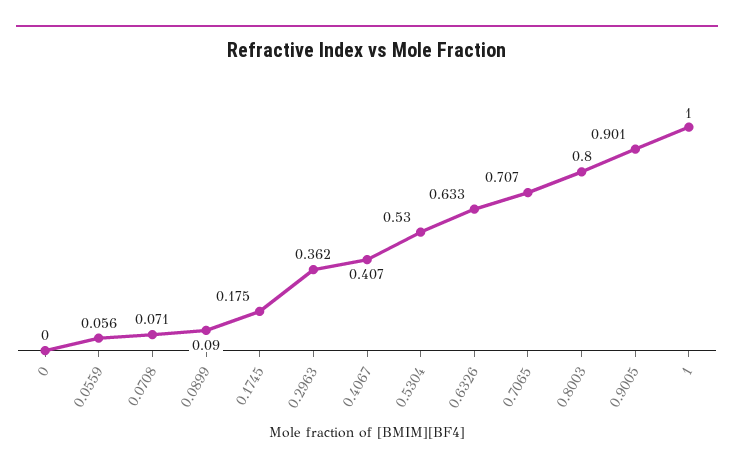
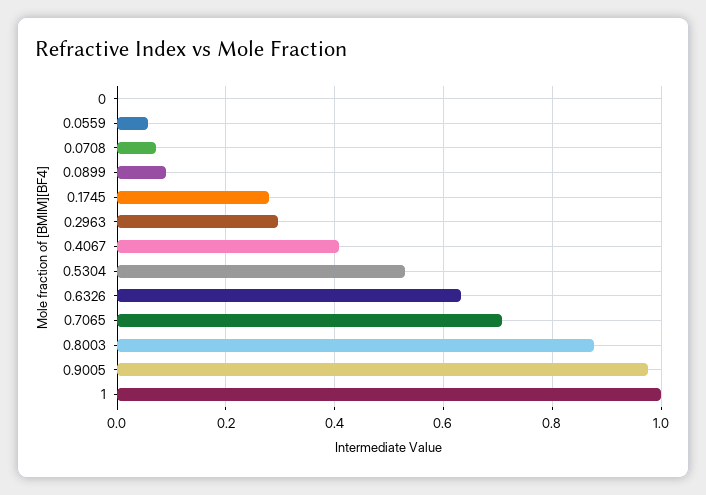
0.1745: 0.175 -> 0.28
0.2963: 0.362 -> 0.3
0.8003: 0.8 -> 0.88
0.9005: 0.901 -> 0.98

